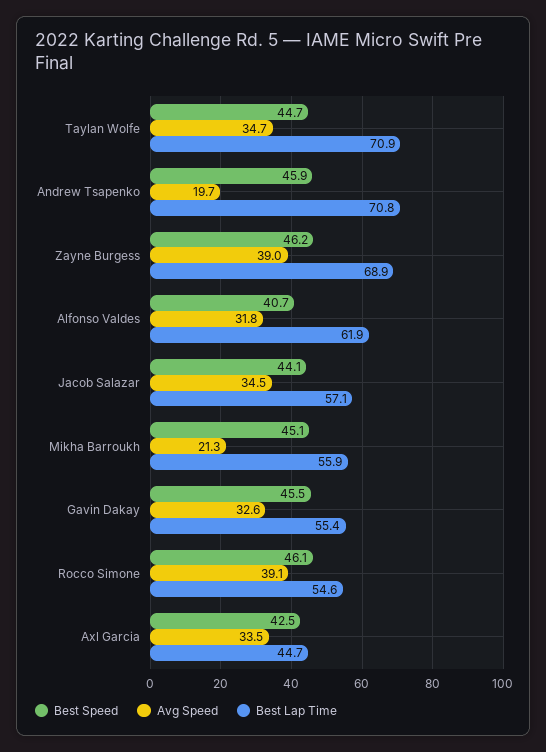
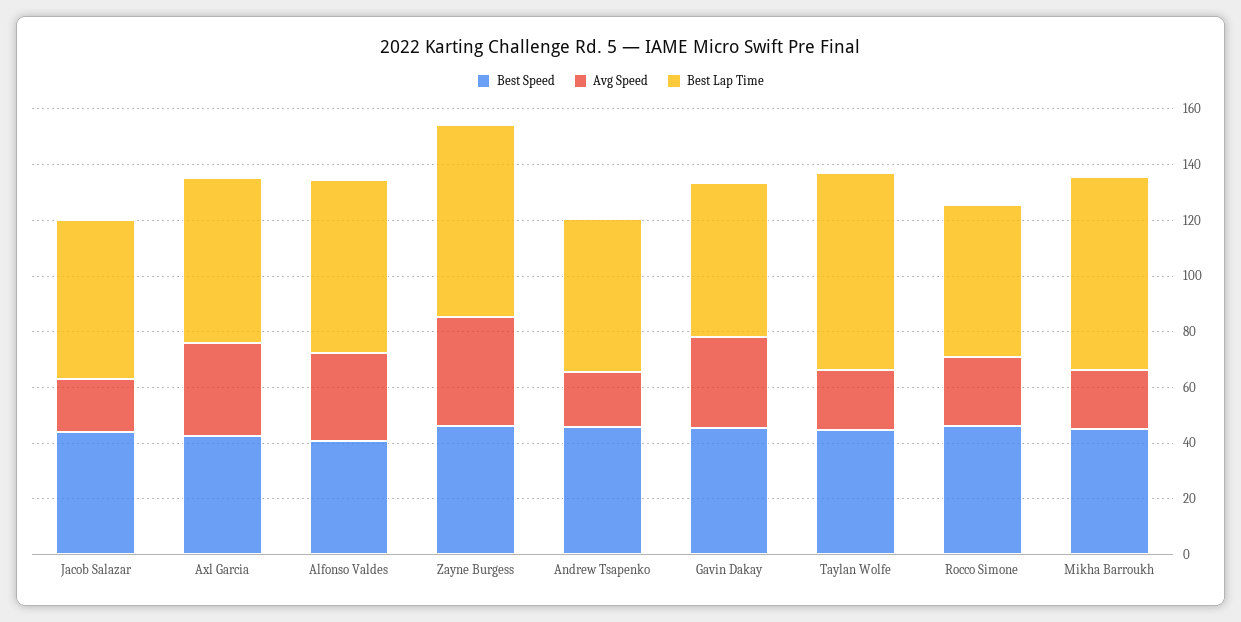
Avg Speed, Taylan Wolfe: 34.7 -> 20
Best Lap Time, Andrew Tsapenko: 70.8 -> 55
Avg Speed, Jacob Salazar: 34.5 -> 20
Best Lap Time, Mikha Barroukh: 55.9 -> 70
Avg Speed, Rocco Simone: 39.1 -> 25
Best Lap Time, Axl Garcia: 44.7 -> 60

